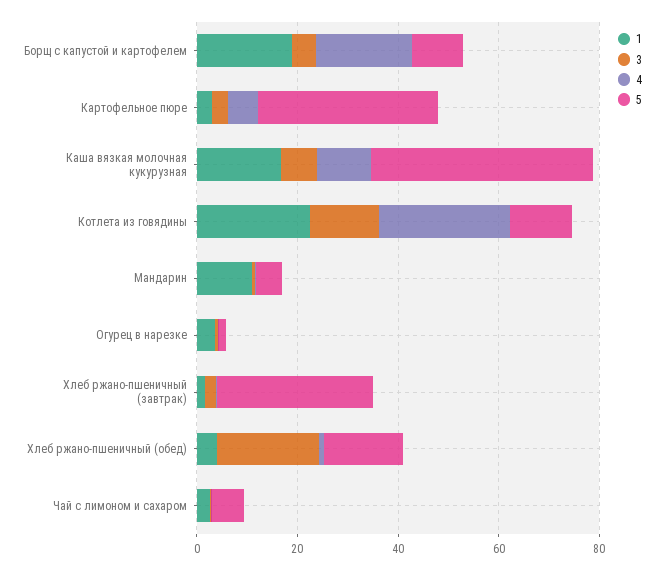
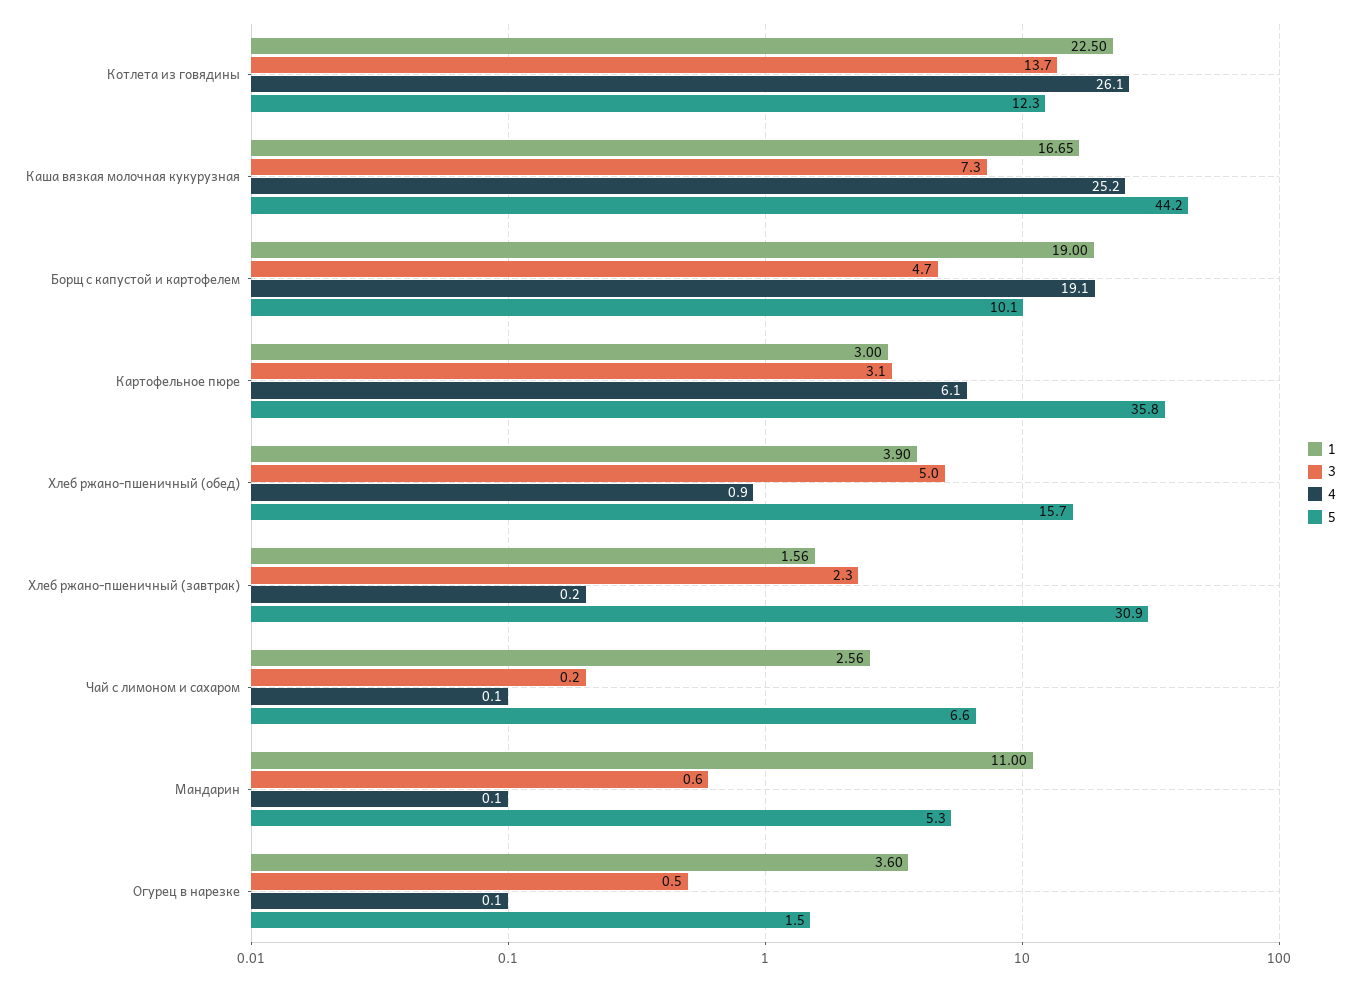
4, Каша вязкая молочная кукурузная: 10 -> 25.2
3, Хлеб ржано-пшеничный (обед): 20 -> 5

